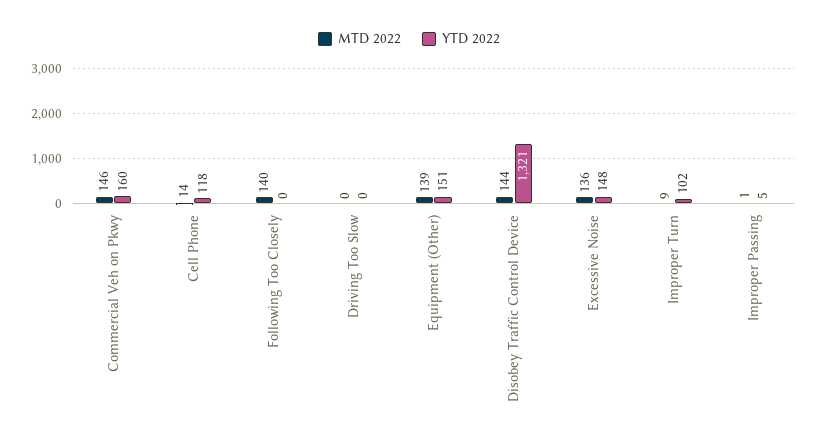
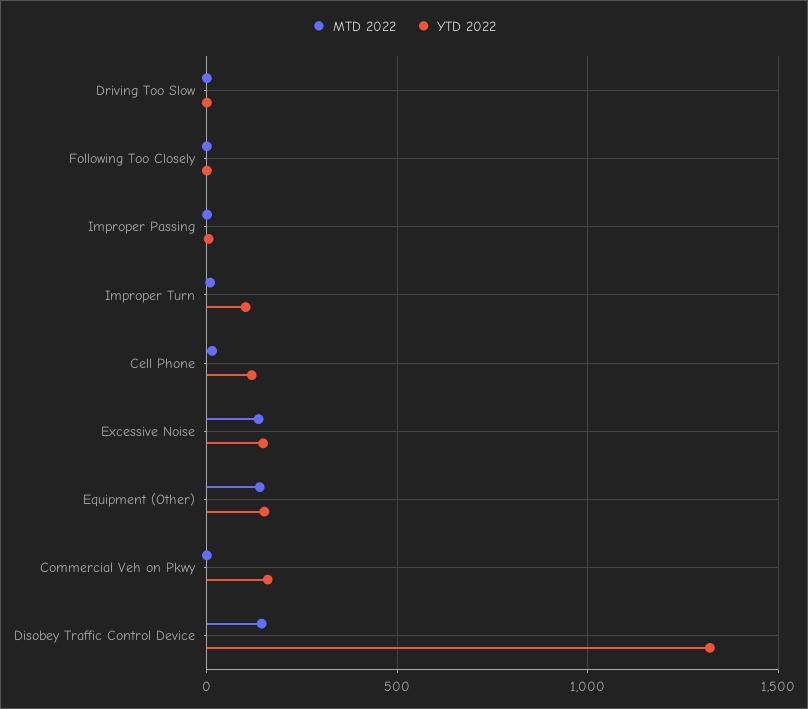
MTD 2022, Commercial Veh on Pkwy: 146 -> 0
MTD 2022, Following Too Closely: 140 -> 0

